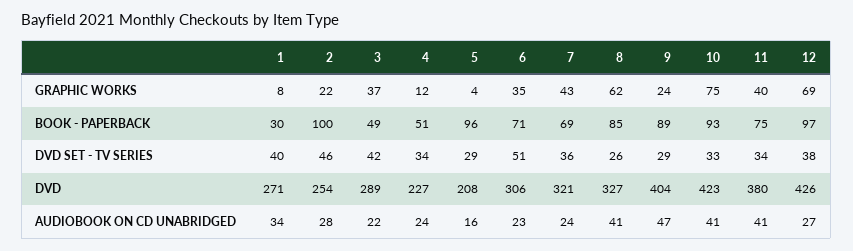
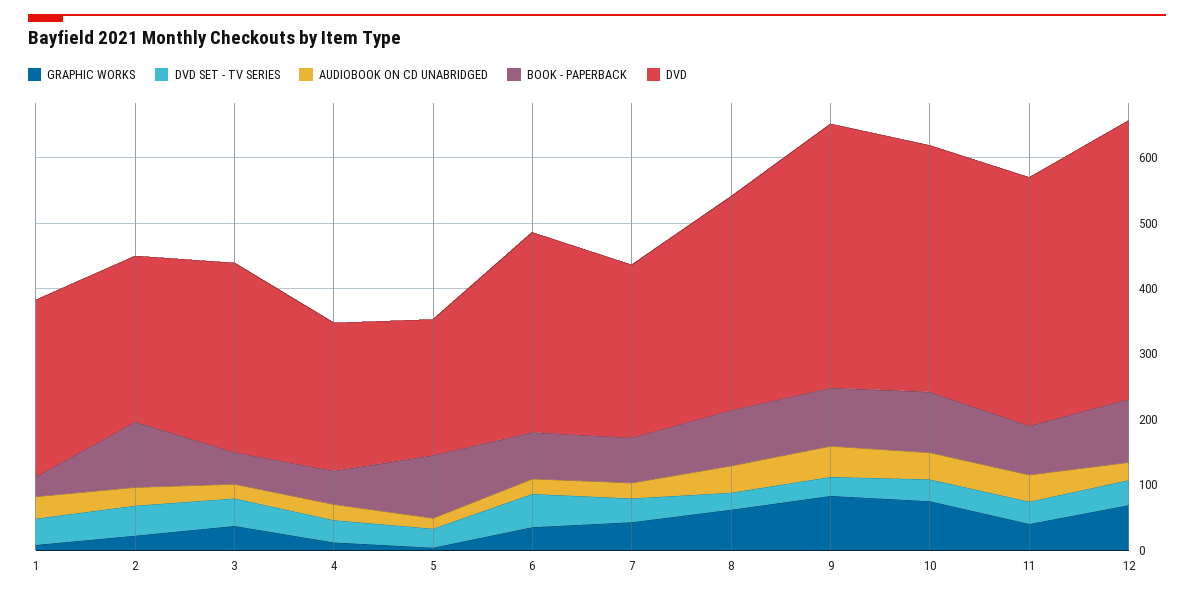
GRAPHIC WORKS, 9: 24 -> 80
DVD, 7: 321 -> 260
DVD, 10: 423 -> 380

